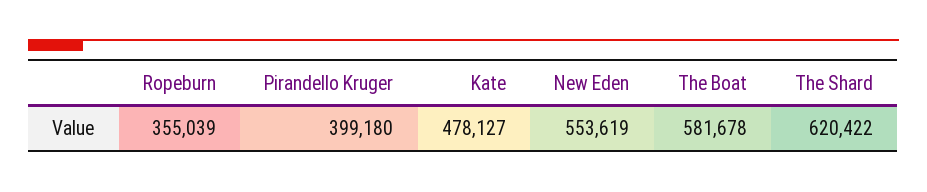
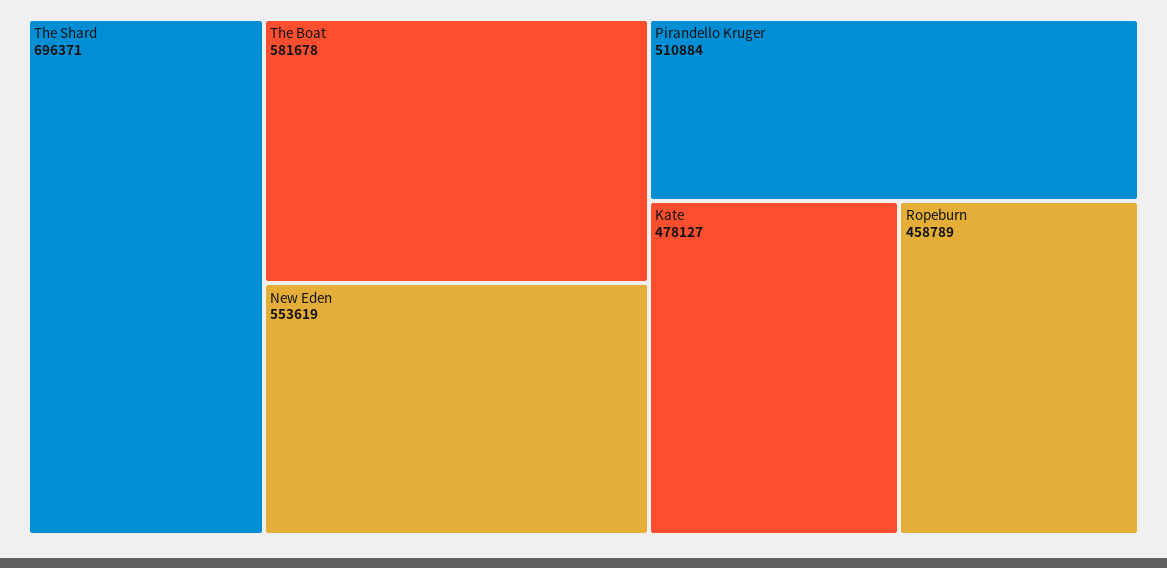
Ropeburn: 355039 -> 458789
Pirandello Kruger: 399180 -> 510884
The Shard: 620422 -> 696371

